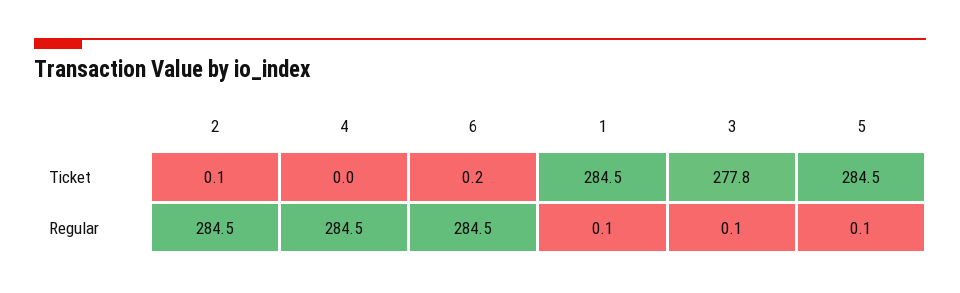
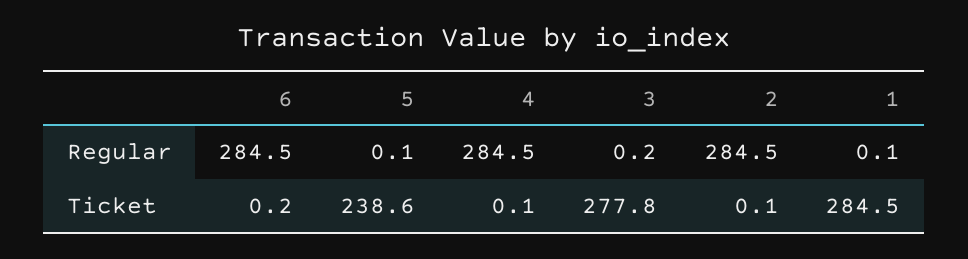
4, Ticket: 0 -> 0.1
5, Ticket: 284.5 -> 238.6
3, Regular: 0.1 -> 0.2

